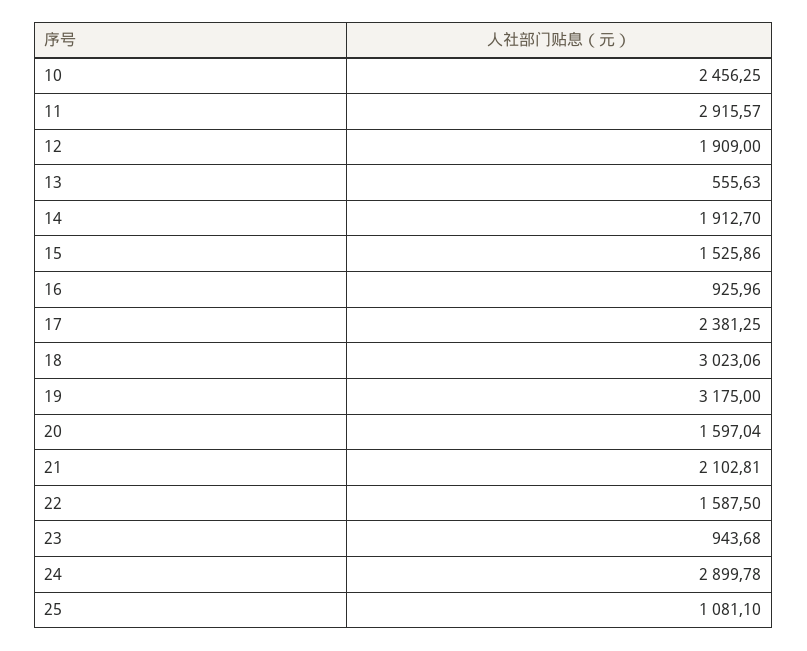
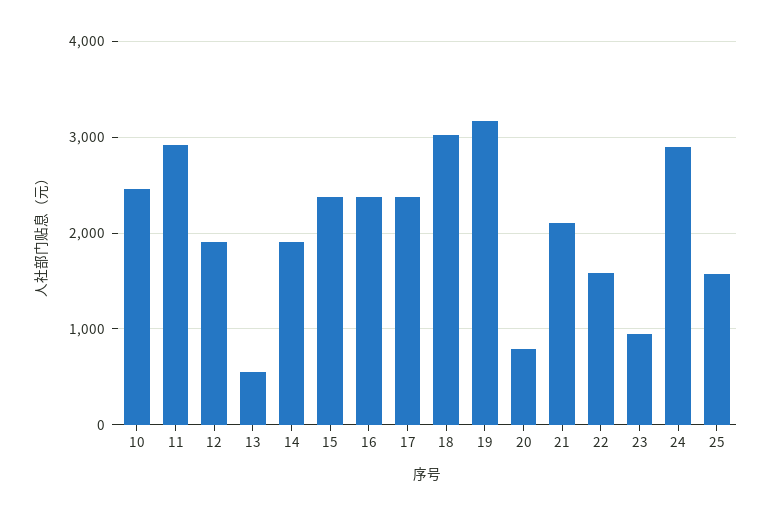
15: 1525.86 -> 2400
16: 925.96 -> 2400
20: 1597.04 -> 800
25: 1081.1 -> 1600

